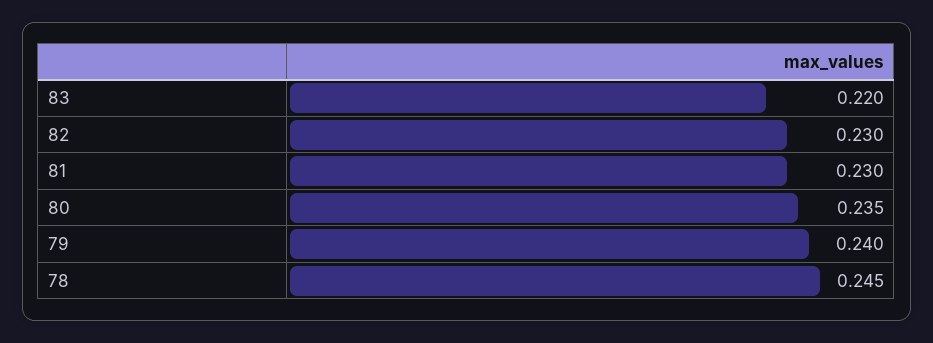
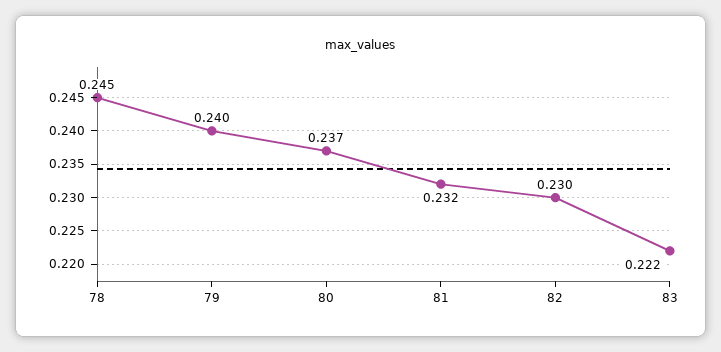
83: 0.22 -> 0.222
81: 0.23 -> 0.232
80: 0.235 -> 0.237

